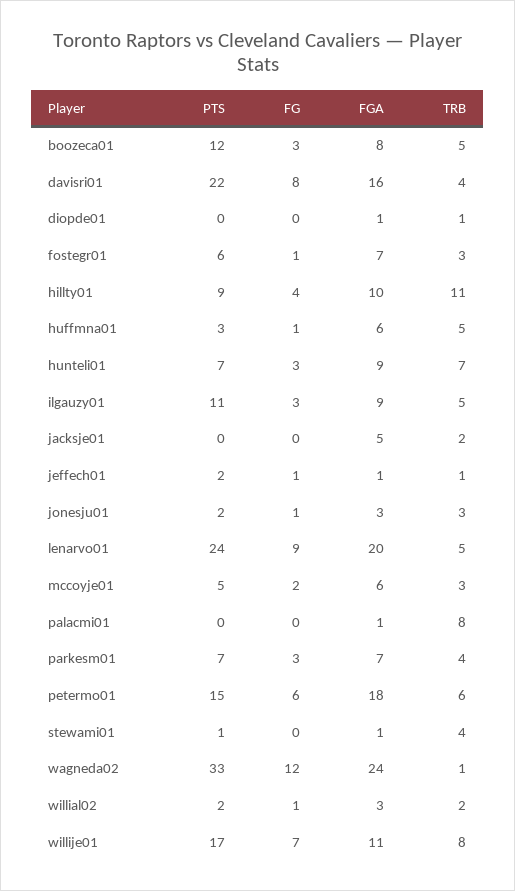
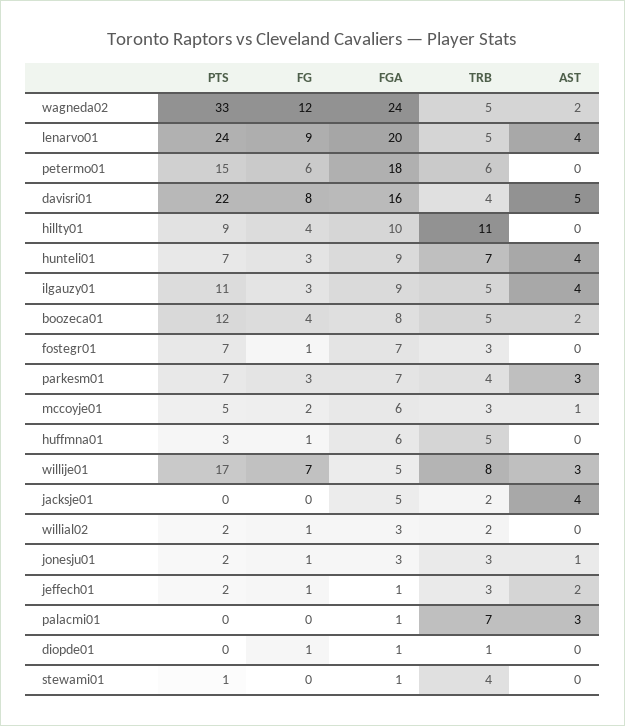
FG, boozeca01: 3 -> 4
FG, diopde01: 0 -> 1
PTS, fostegr01: 6 -> 7
TRB, jeffech01: 1 -> 3
TRB, palacmi01: 8 -> 7
TRB, wagneda02: 1 -> 5
FGA, willije01: 11 -> 5
AST, wagneda02: none -> 2
AST, lenarvo01: none -> 4
AST, petermo01: none -> 0
AST, davisri01: none -> 5
AST, hillty01: none -> 0
AST, hunteli01: none -> 4
AST, ilgauzy01: none -> 4
AST, boozeca01: none -> 2
AST, fostegr01: none -> 0
AST, parkesm01: none -> 3
AST, mccoyje01: none -> 1
AST, huffmna01: none -> 0
AST, willije01: none -> 3
AST, jacksje01: none -> 4
AST, willial02: none -> 0
AST, jonesju01: none -> 1
AST, jeffech01: none -> 2
AST, palacmi01: none -> 3
AST, diopde01: none -> 0
AST, stewami01: none -> 0

